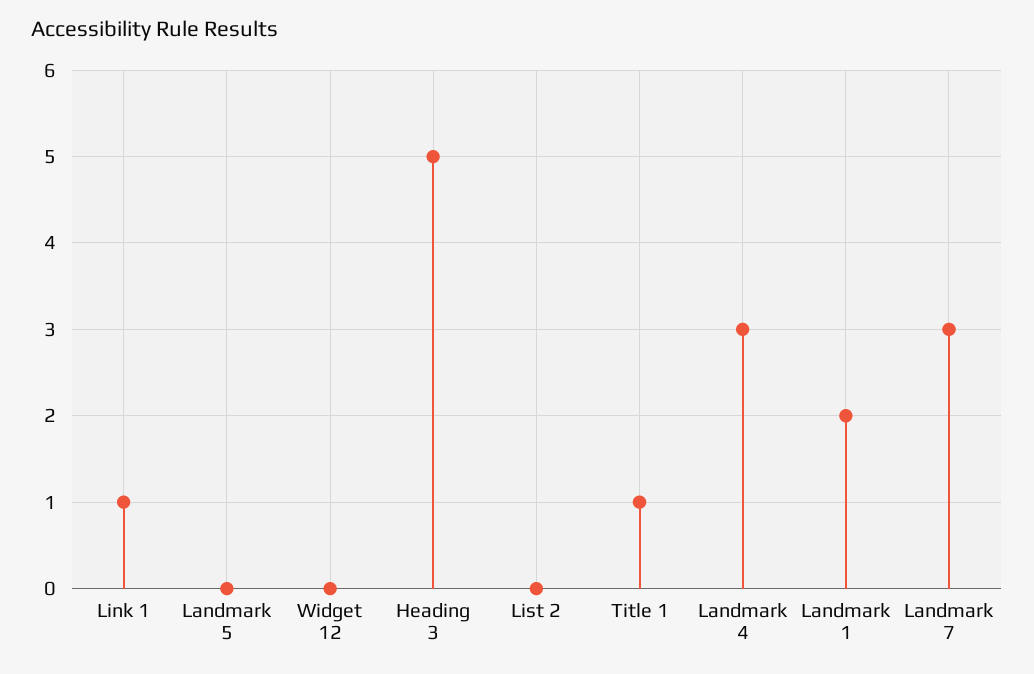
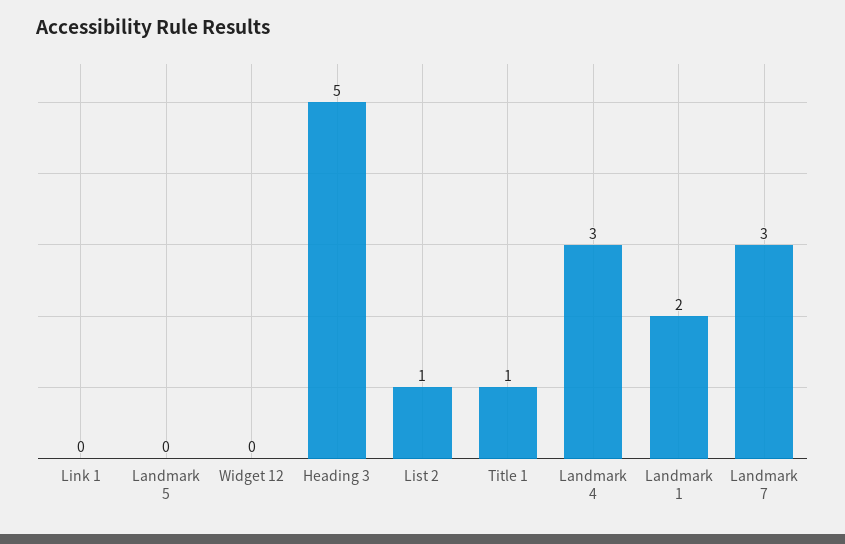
Link 1: 1 -> 0
List 2: 0 -> 1

